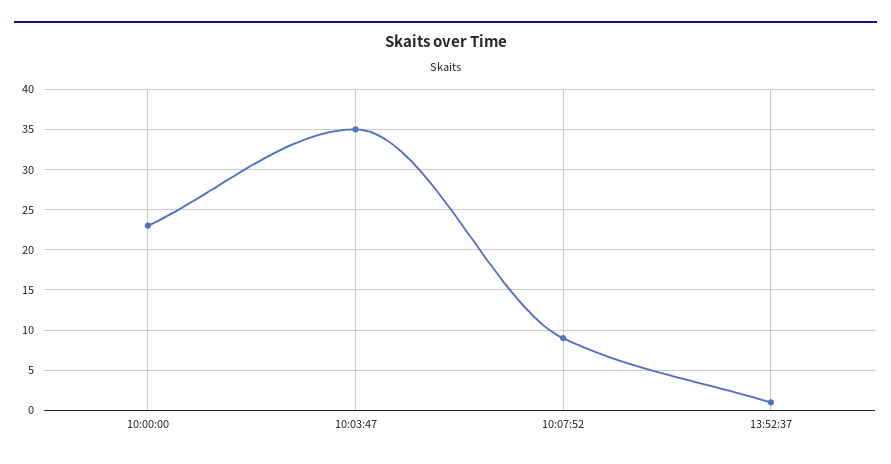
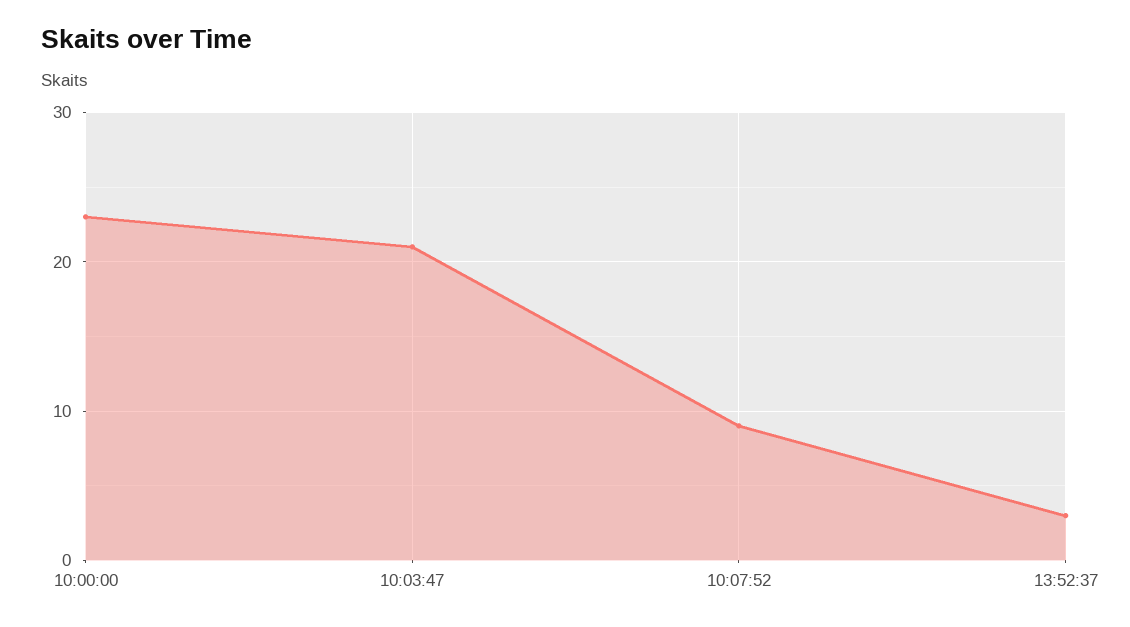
10:03:47: 35 -> 21
13:52:37: 1 -> 3

